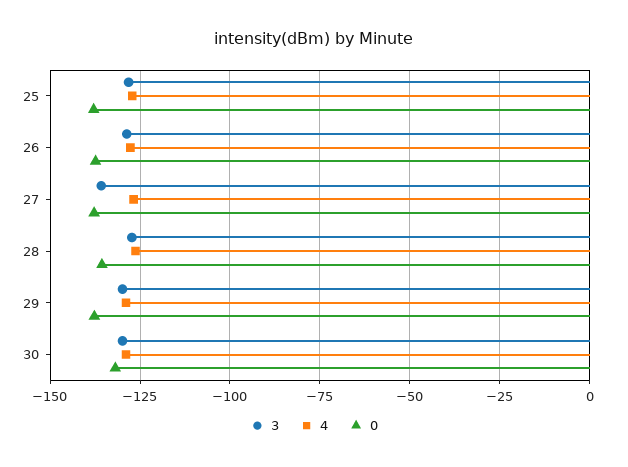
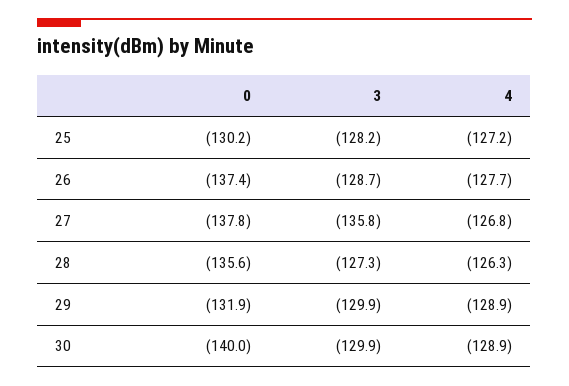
0, 25: -137.5 -> -130.2
0, 29: -137.5 -> -131.9
0, 30: -132.5 -> -140

